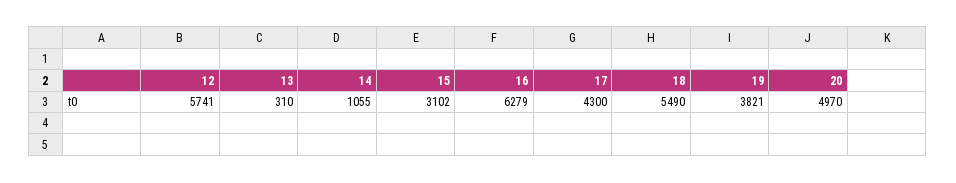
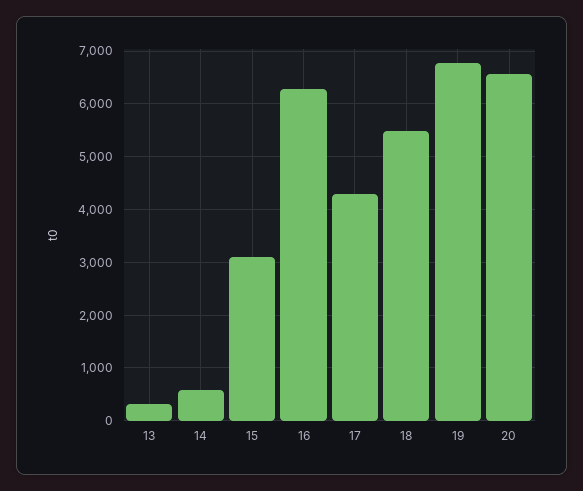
12: 5741 -> none
14: 1055 -> 600
19: 3821 -> 6800
20: 4970 -> 6600

